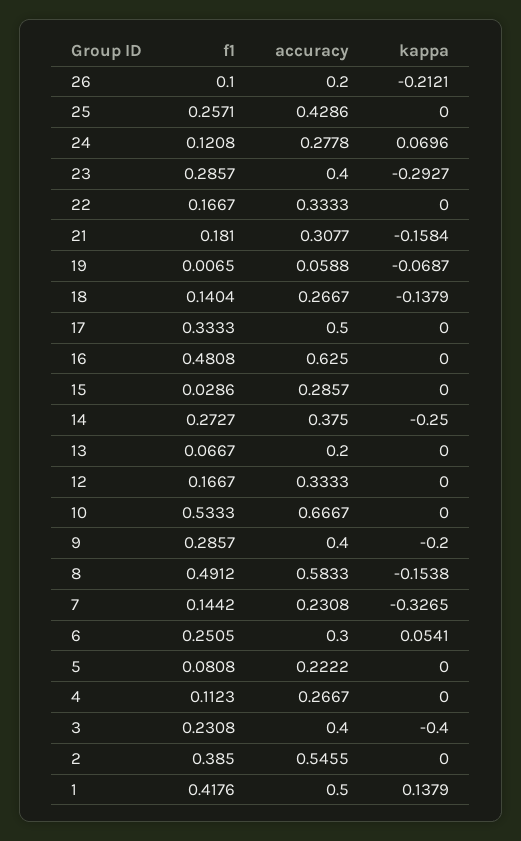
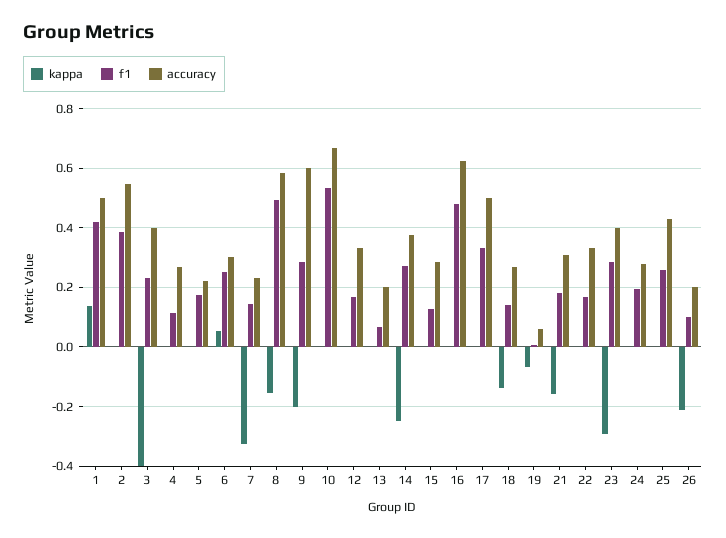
f1, 24: 0.1208 -> 0.2
kappa, 24: 0.0696 -> 0
f1, 15: 0.0286 -> 0.125
accuracy, 9: 0.4 -> 0.6
f1, 5: 0.0808 -> 0.175

